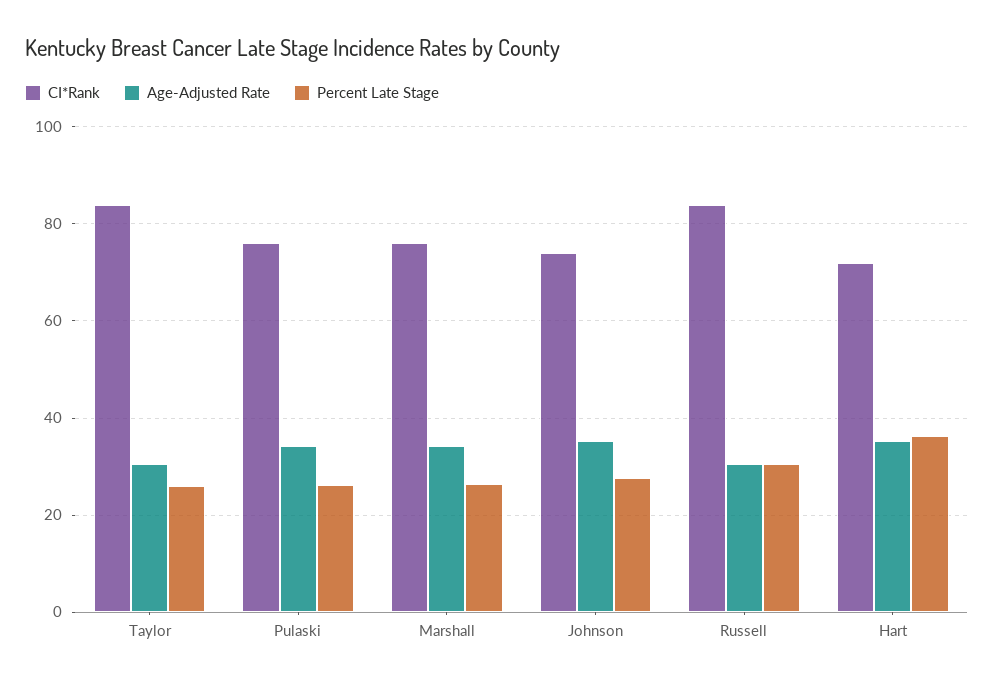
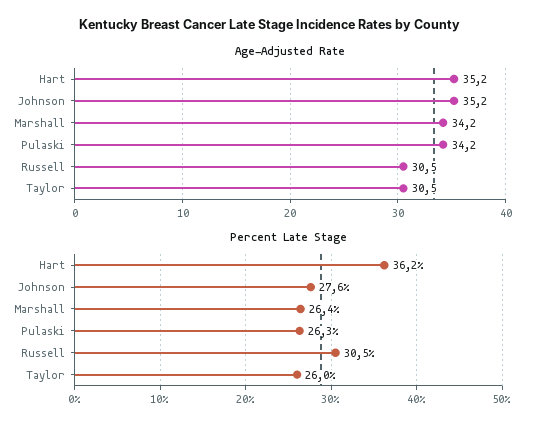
CI*Rank, Taylor: 84 -> none
CI*Rank, Pulaski: 76 -> none
CI*Rank, Marshall: 76 -> none
CI*Rank, Johnson: 74 -> none
CI*Rank, Russell: 84 -> none
CI*Rank, Hart: 72 -> none

